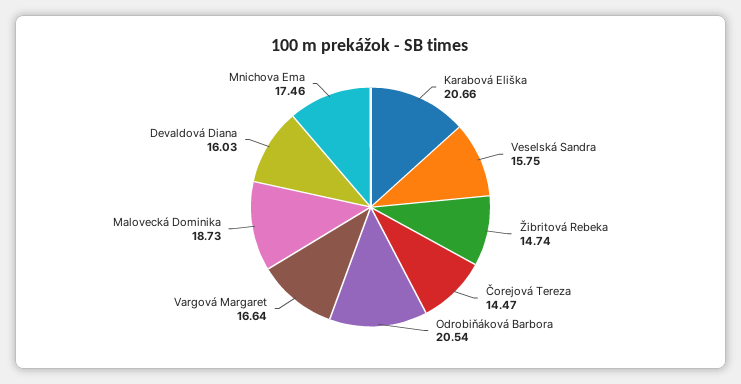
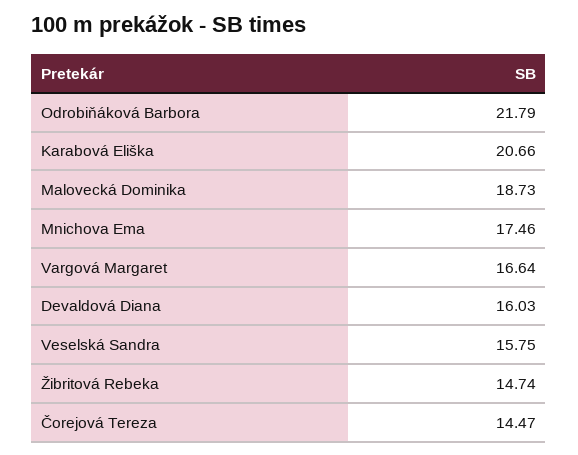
Odrobiňáková Barbora: 20.54 -> 21.79

